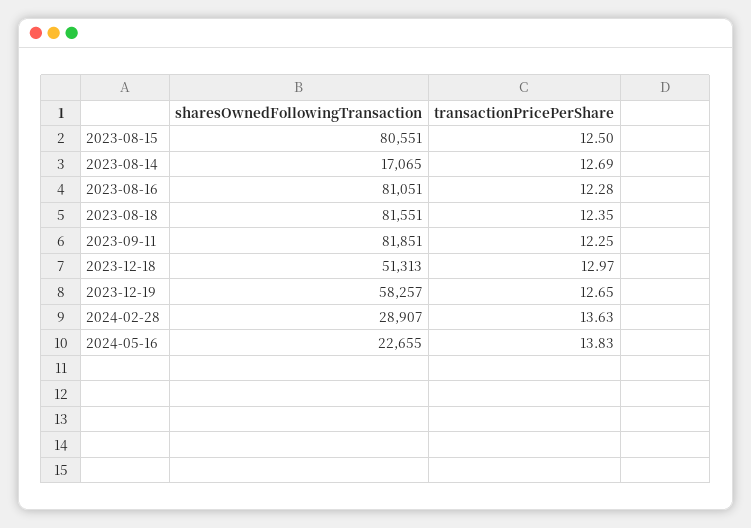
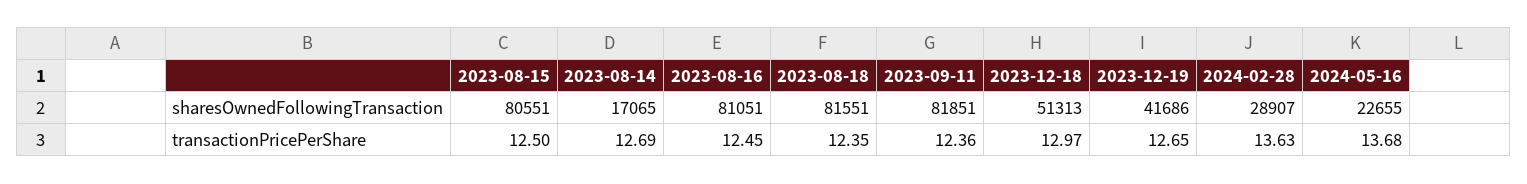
transactionPricePerShare, 2023-08-16: 12.28 -> 12.45
transactionPricePerShare, 2023-09-11: 12.25 -> 12.36
sharesOwnedFollowingTransaction, 2023-12-19: 58257 -> 41686
transactionPricePerShare, 2024-05-16: 13.83 -> 13.68

